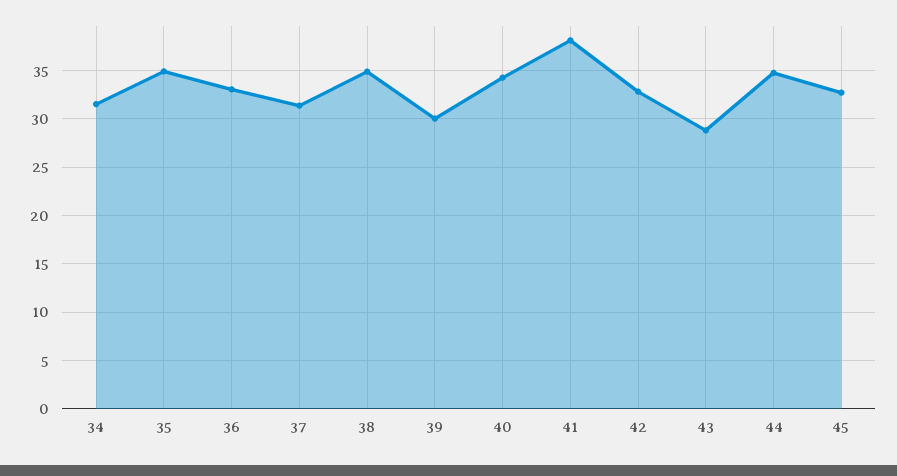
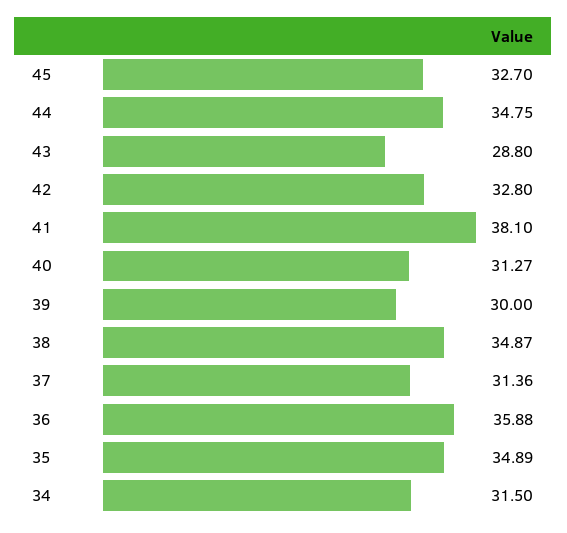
36: 33 -> 35.88
40: 34 -> 31.27

